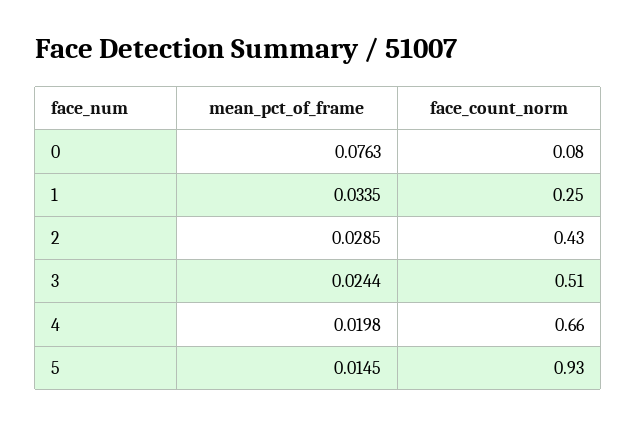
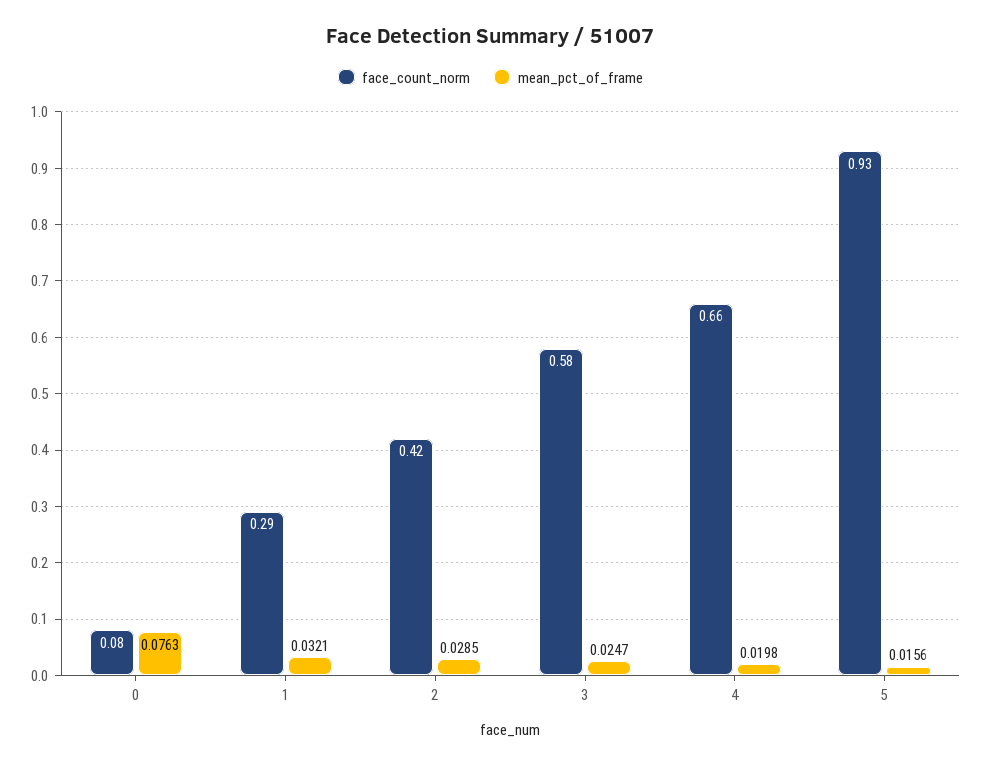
mean_pct_of_frame, 1: 0.0335 -> 0.0321
face_count_norm, 1: 0.25 -> 0.29
face_count_norm, 2: 0.43 -> 0.42
mean_pct_of_frame, 3: 0.0244 -> 0.0247
face_count_norm, 3: 0.51 -> 0.58
mean_pct_of_frame, 5: 0.0145 -> 0.0156

